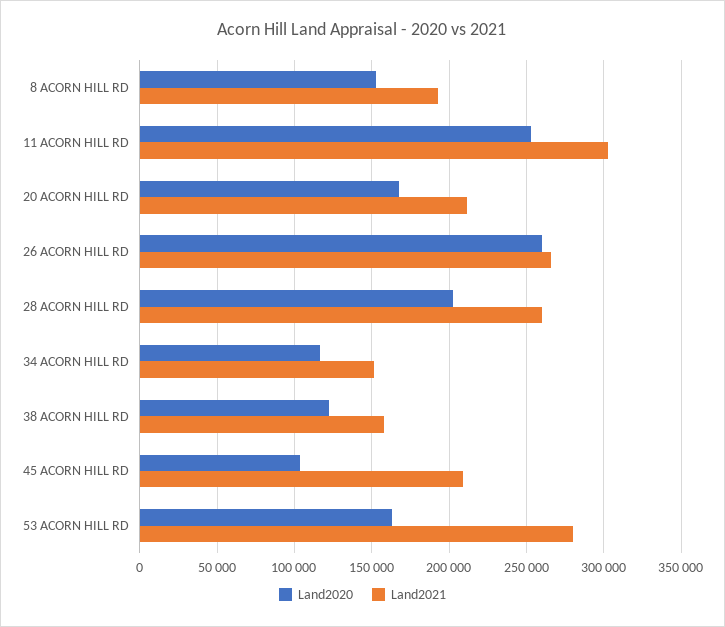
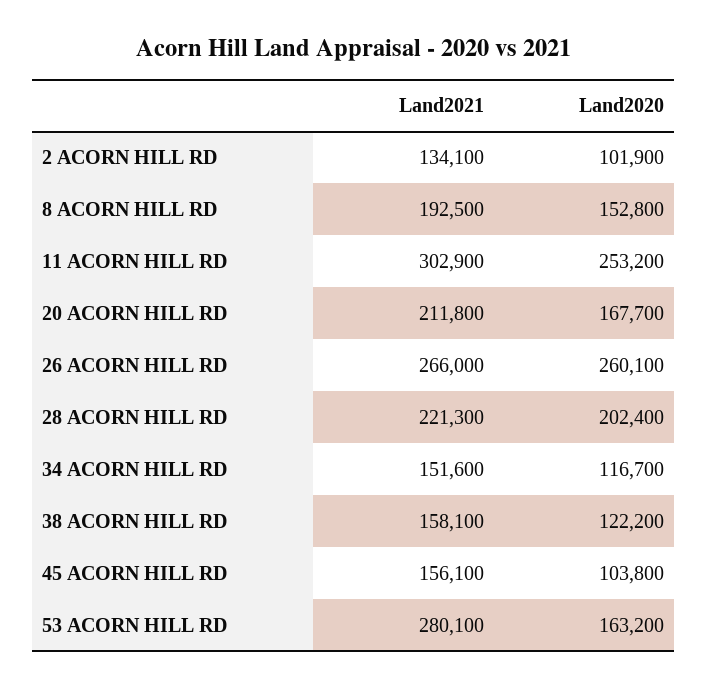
Land2021, 28 ACORN HILL RD: 260000 -> 221300
Land2021, 45 ACORN HILL RD: 210000 -> 156100
Land2021, 2 ACORN HILL RD: none -> 134100
Land2020, 2 ACORN HILL RD: none -> 101900

